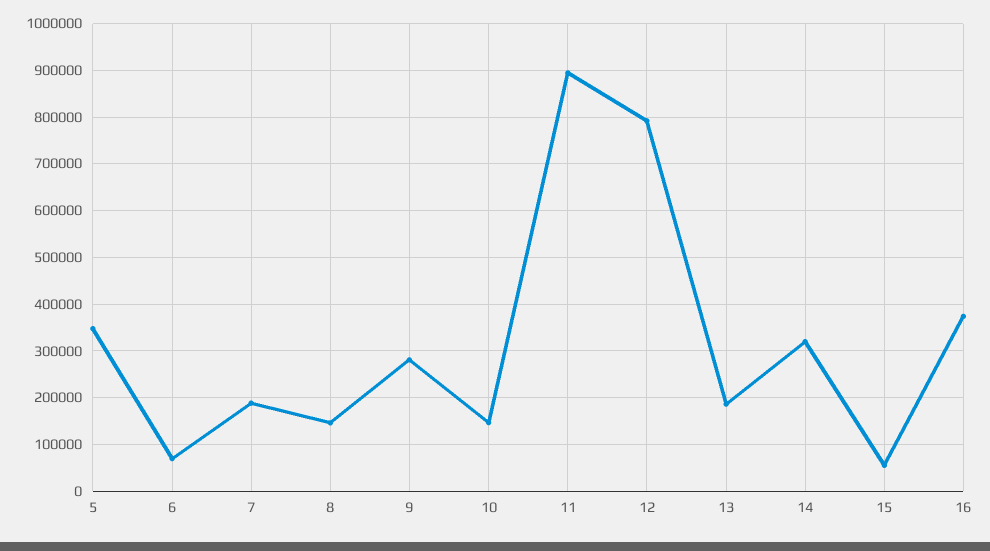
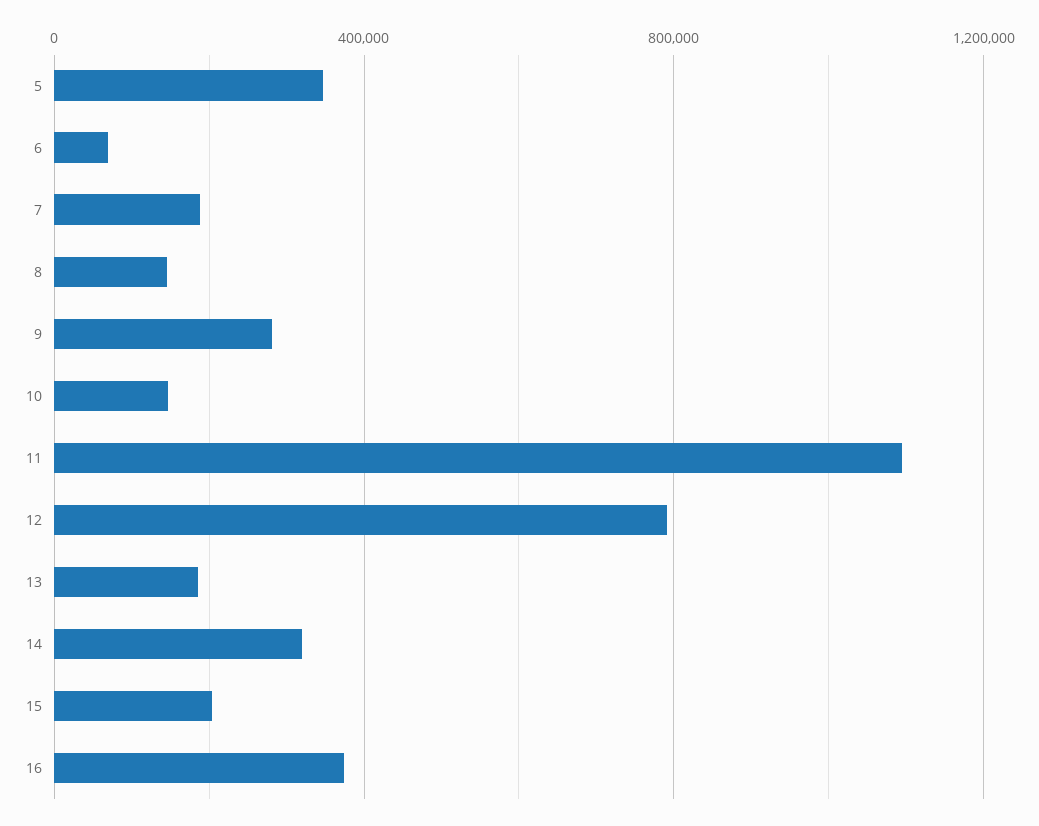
11: 900000 -> 1100000
15: 60000 -> 200000

